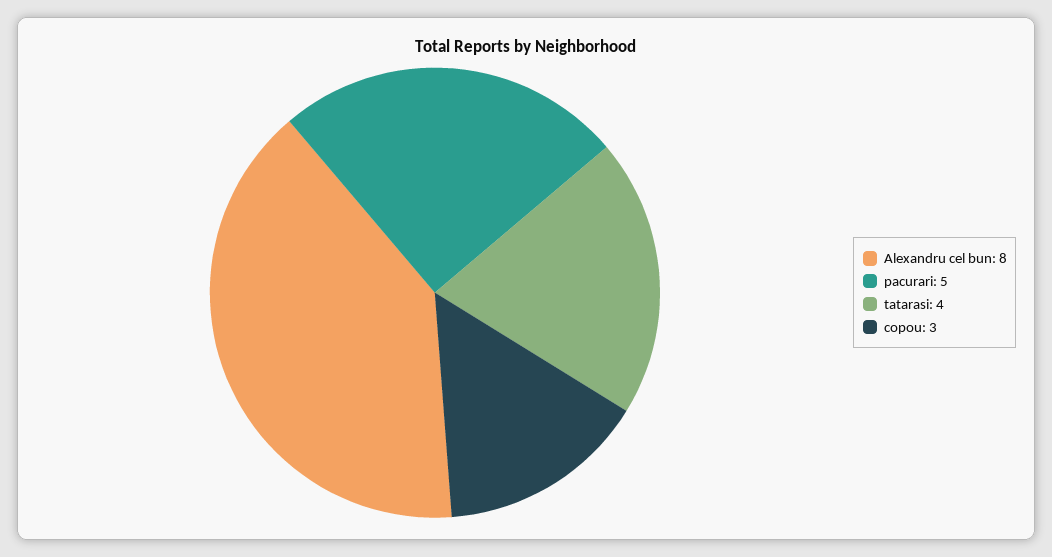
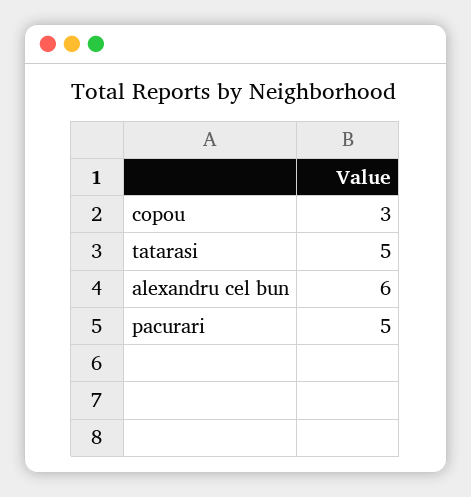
Alexandru cel bun: 8 -> 6
tatarasi: 4 -> 5

